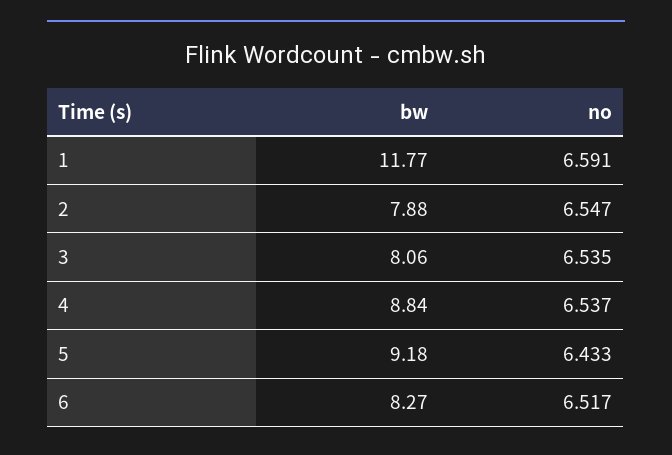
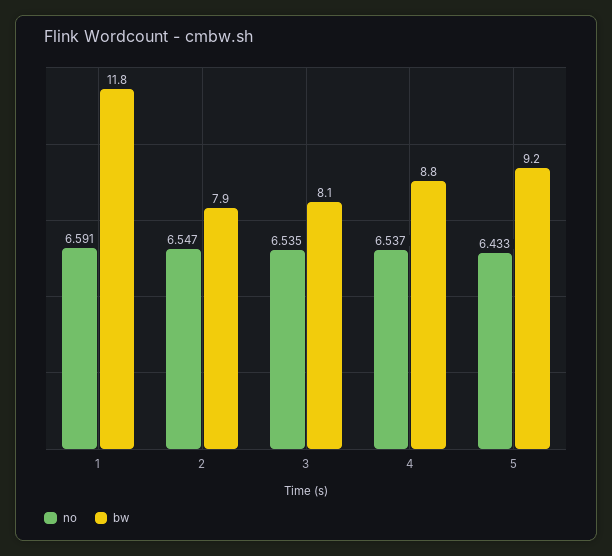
bw, 6: 8.27 -> none
no, 6: 6.517 -> none

